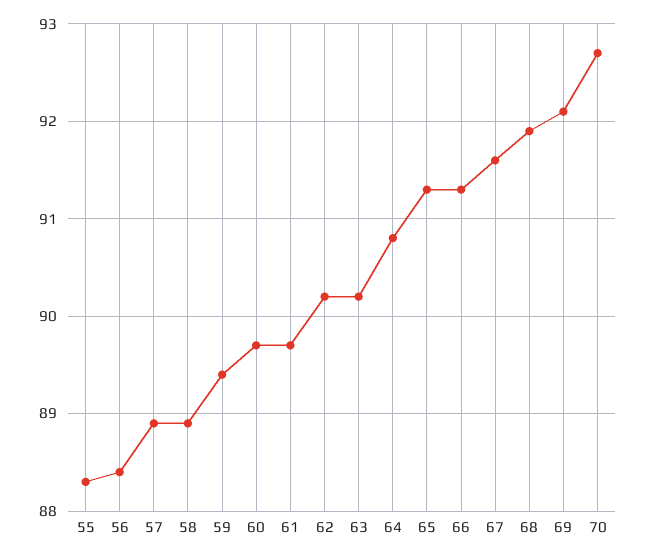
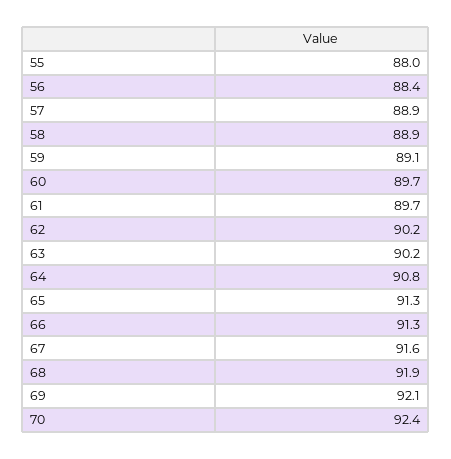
55: 88.3 -> 88
59: 89.4 -> 89.1
70: 92.7 -> 92.4

